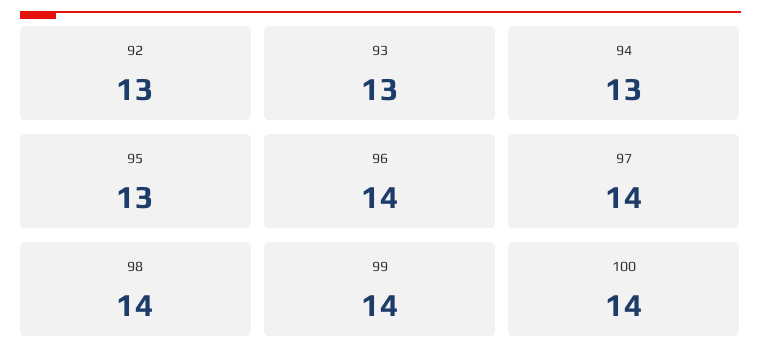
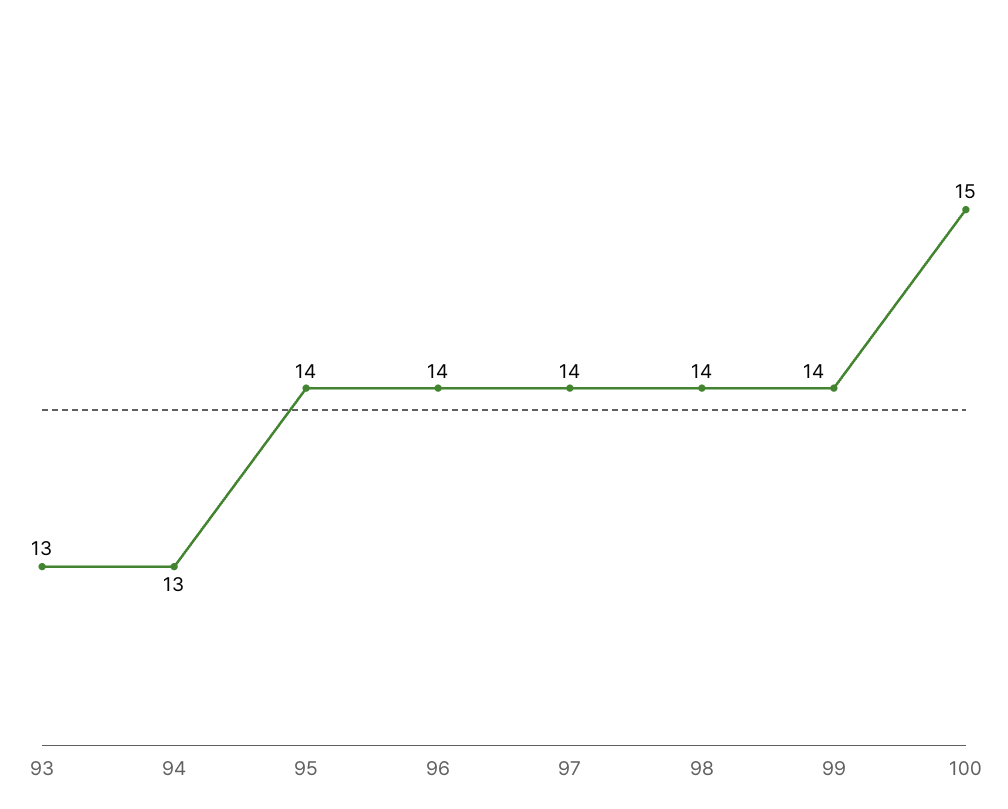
92: 13 -> none
95: 13 -> 14
100: 14 -> 15

